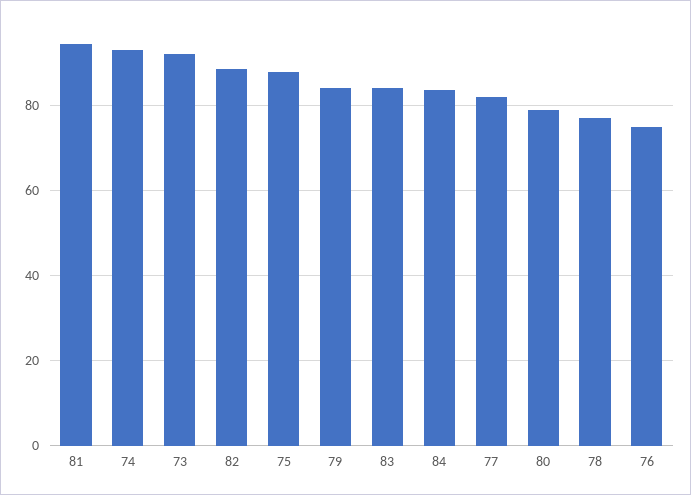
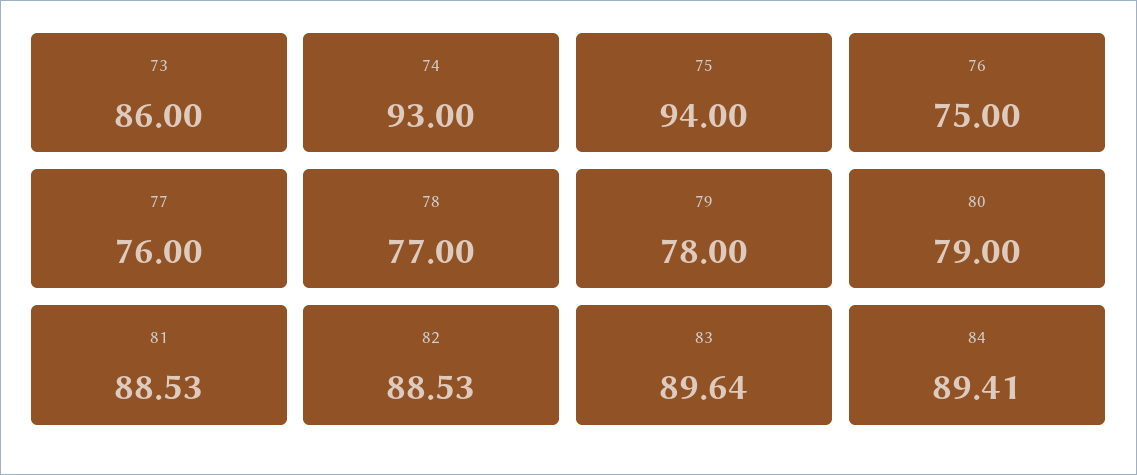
81: 94 -> 88.53
73: 92 -> 86
75: 88 -> 94
79: 84 -> 78
83: 84 -> 89.64
84: 84 -> 89.41
77: 82 -> 76

